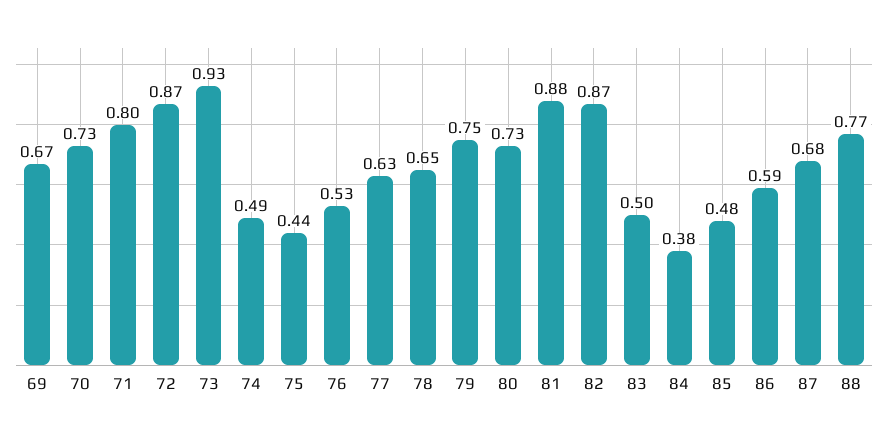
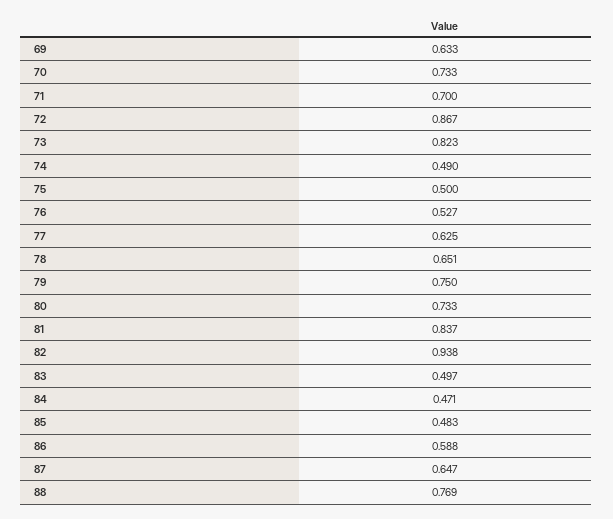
69: 0.67 -> 0.633
71: 0.8 -> 0.7
73: 0.93 -> 0.823
75: 0.44 -> 0.5
81: 0.88 -> 0.837
82: 0.87 -> 0.938
84: 0.38 -> 0.471
87: 0.68 -> 0.647

